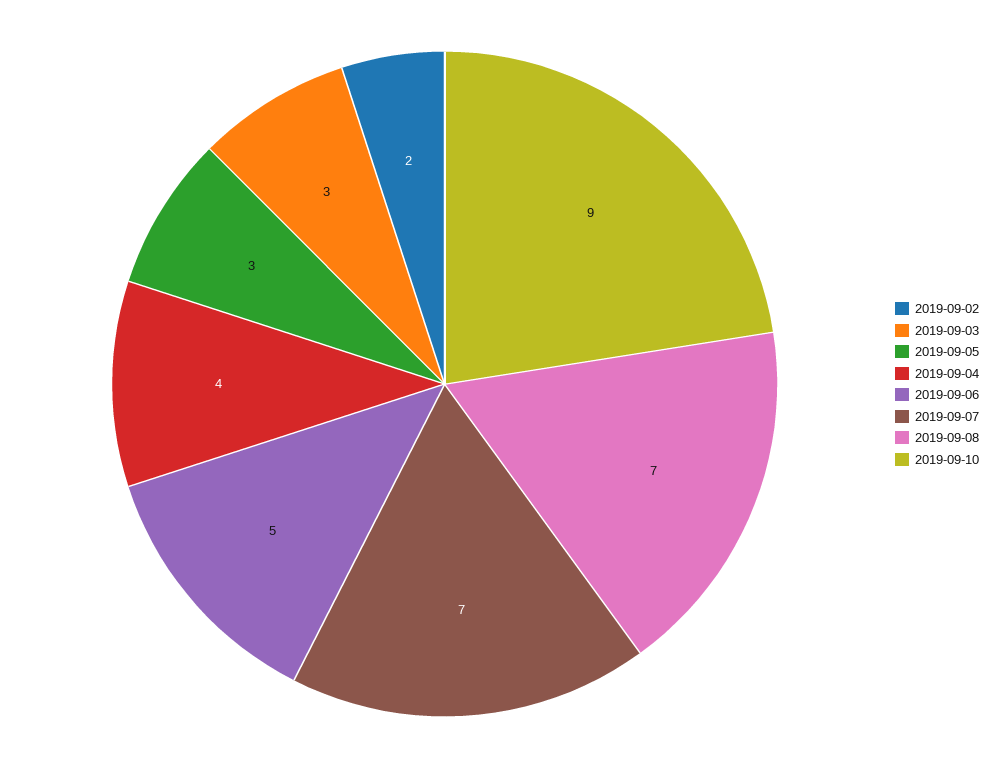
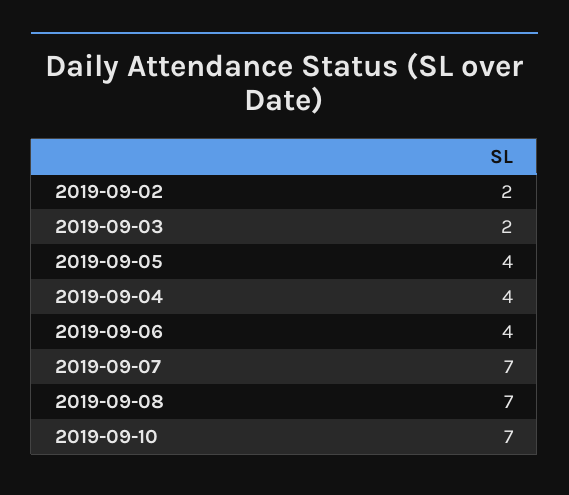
2019-09-03: 3 -> 2
2019-09-05: 3 -> 4
2019-09-06: 5 -> 4
2019-09-10: 9 -> 7

